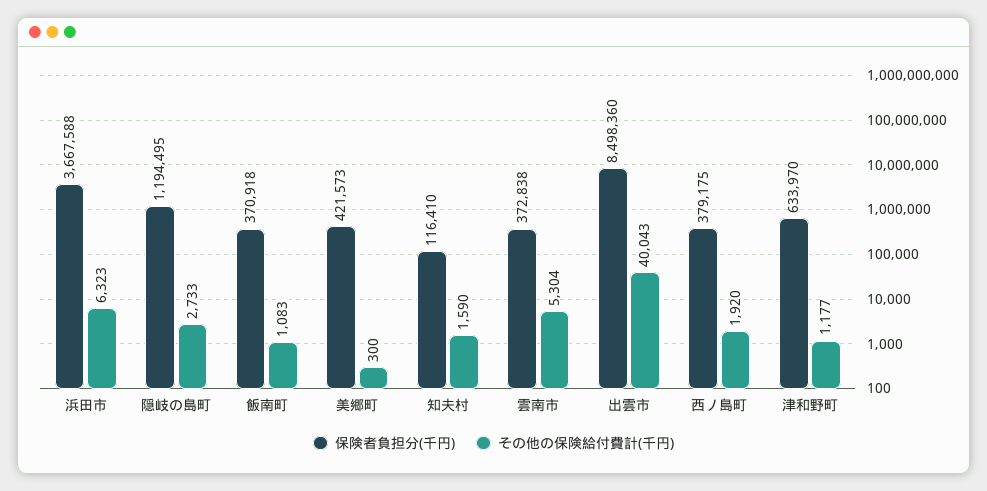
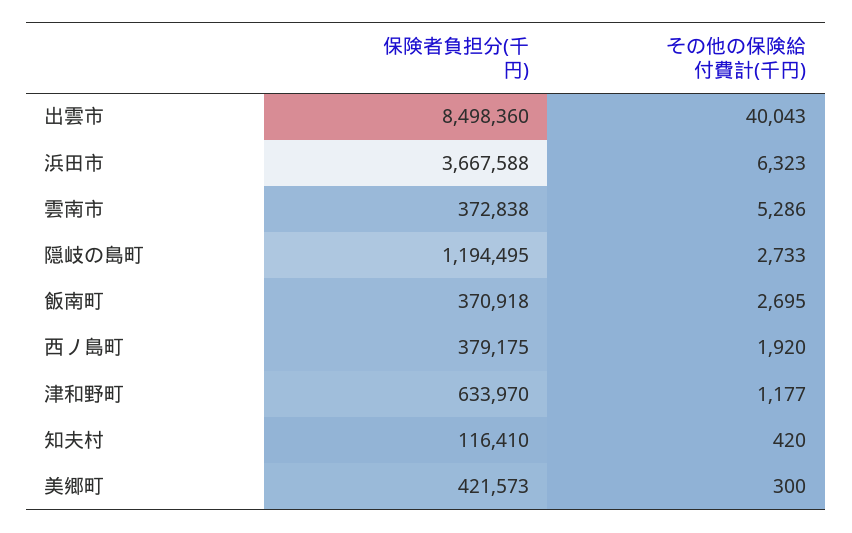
その他の保険給付費計(千円), 飯南町: 1083 -> 2695
その他の保険給付費計(千円), 知夫村: 1590 -> 420
その他の保険給付費計(千円), 雲南市: 5304 -> 5286

